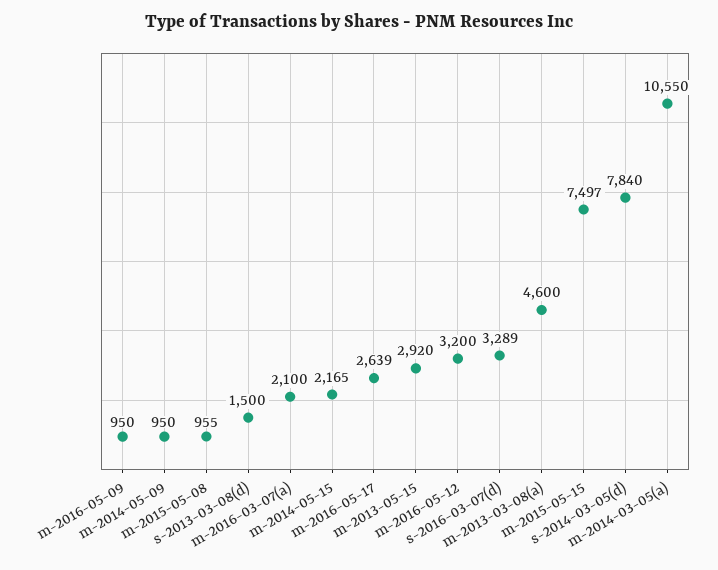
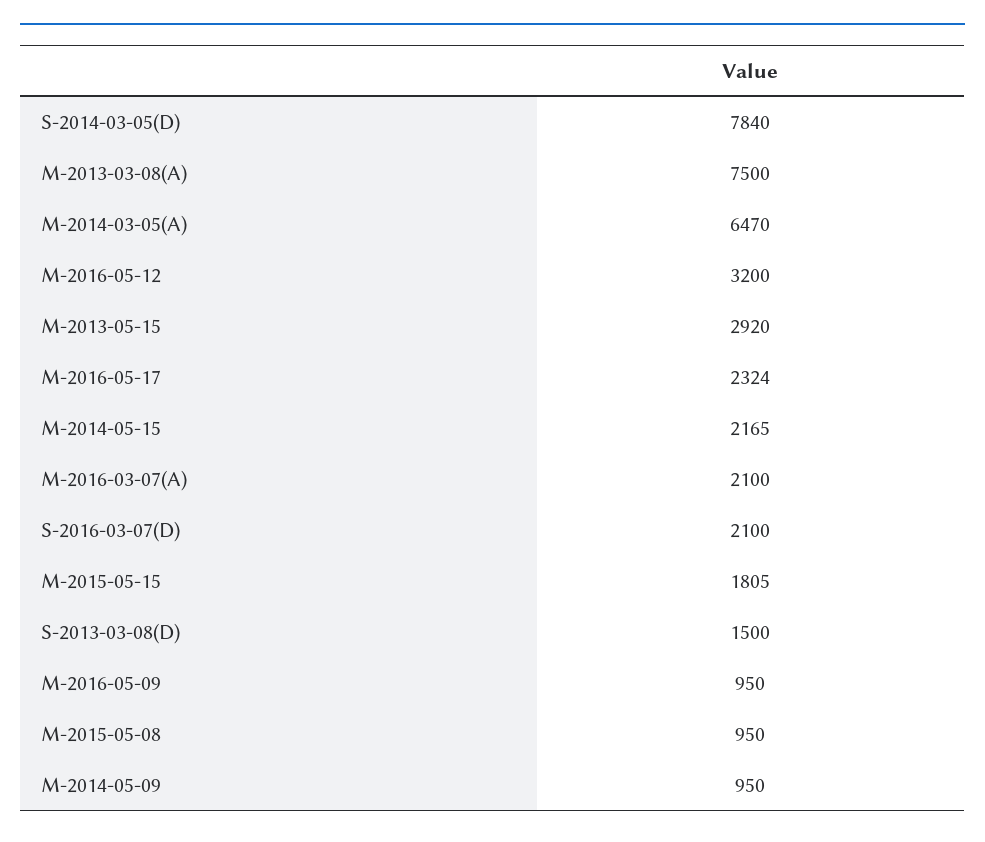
m-2015-05-08: 955 -> 950
m-2016-05-17: 2639 -> 2324
s-2016-03-07(d): 3289 -> 2100
m-2013-03-08(a): 4600 -> 7500
m-2015-05-15: 7497 -> 1805
m-2014-03-05(a): 10550 -> 6470

